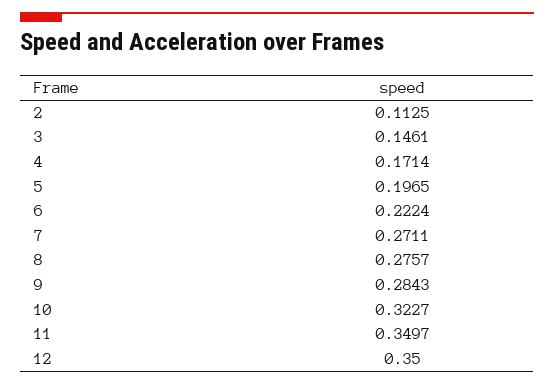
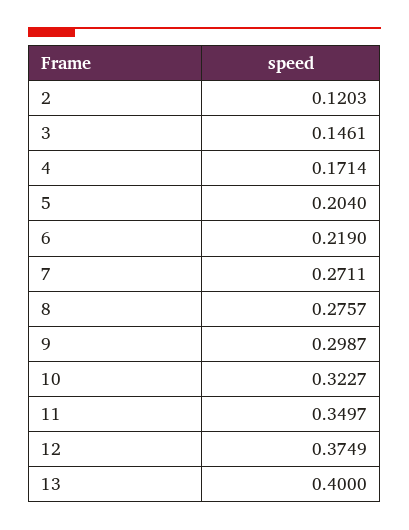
2: 0.1125 -> 0.1203
5: 0.1965 -> 0.204
6: 0.2224 -> 0.219
9: 0.2843 -> 0.2987
12: 0.35 -> 0.3749
13: none -> 0.4

